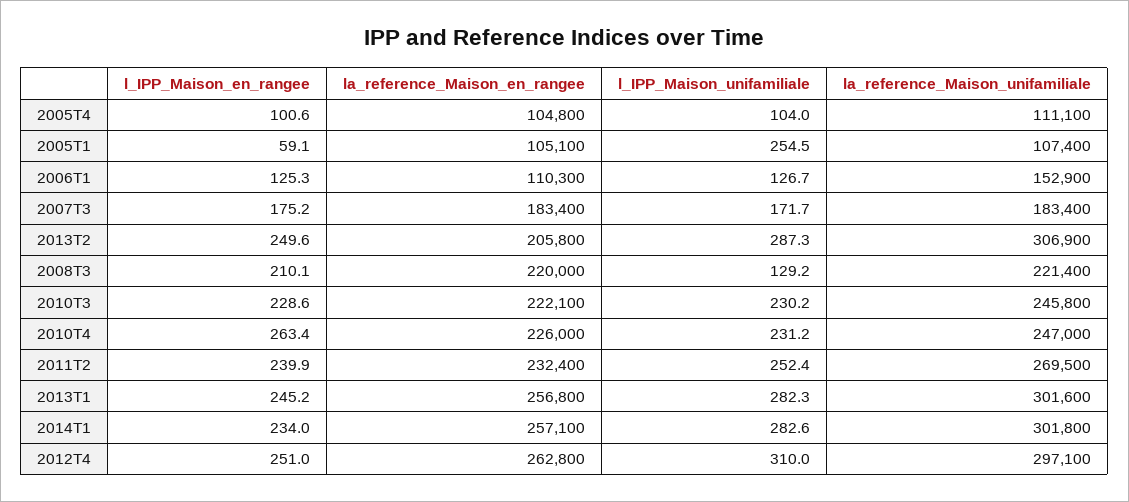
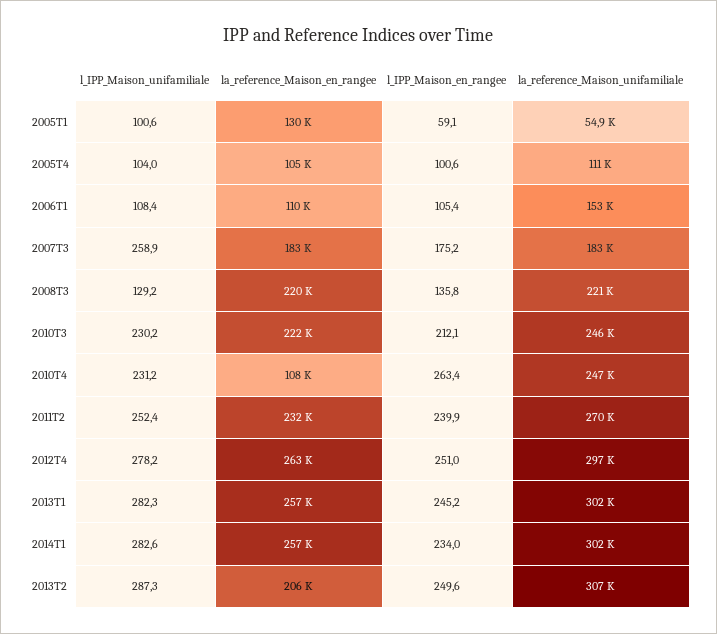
la_reference_Maison_en_rangee, 2005T1: 105100 -> 130000
l_IPP_Maison_unifamiliale, 2005T1: 254.5 -> 100.6
la_reference_Maison_unifamiliale, 2005T1: 107400 -> 54900
l_IPP_Maison_en_rangee, 2006T1: 125.3 -> 105.4
l_IPP_Maison_unifamiliale, 2006T1: 126.7 -> 108.4
l_IPP_Maison_unifamiliale, 2007T3: 171.7 -> 258.9
l_IPP_Maison_en_rangee, 2008T3: 210.1 -> 135.8
l_IPP_Maison_en_rangee, 2010T3: 228.6 -> 212.1
la_reference_Maison_en_rangee, 2010T4: 226000 -> 108000
l_IPP_Maison_unifamiliale, 2012T4: 310 -> 278.2

